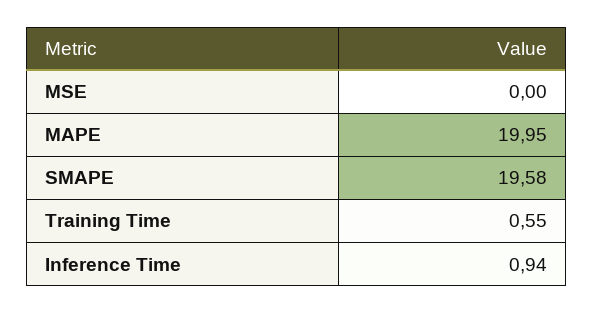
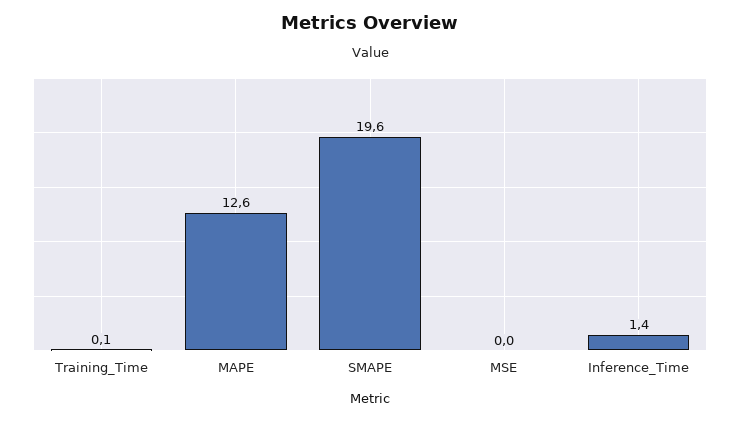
MAPE: 19.95 -> 12.6
Training Time: 0.55 -> 0.1
Inference Time: 0.94 -> 1.4

